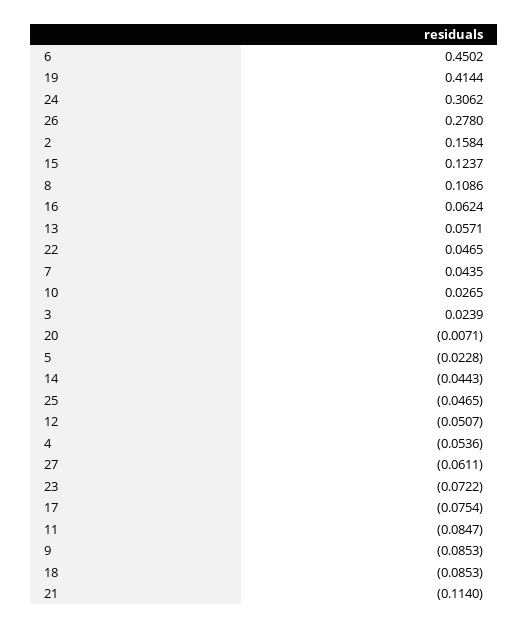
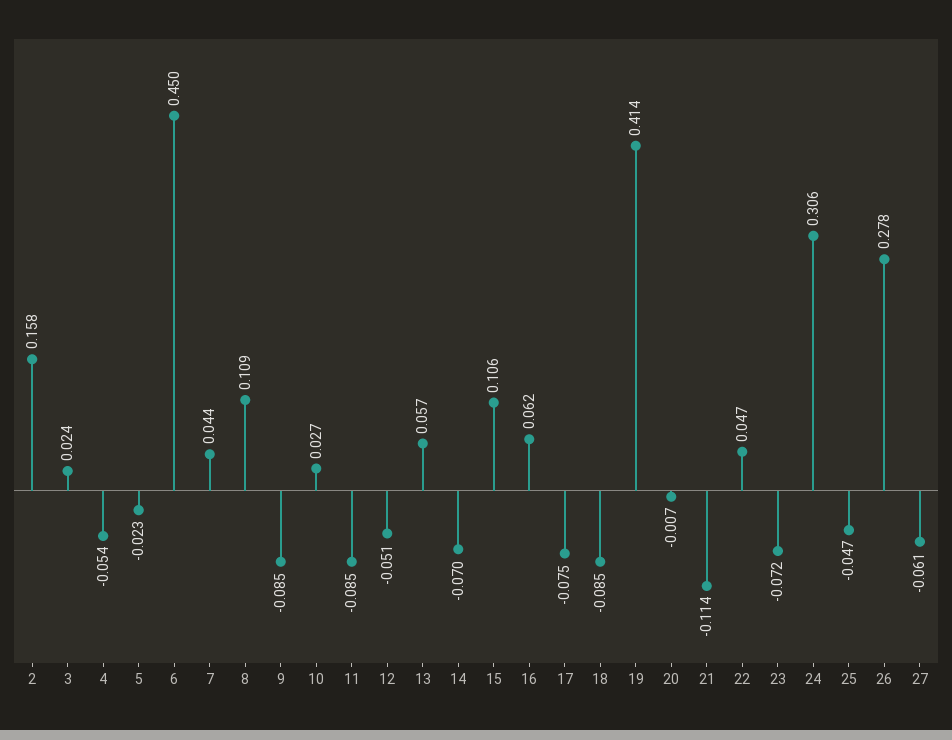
15: 0.1237 -> 0.106
14: -0.0443 -> -0.07

